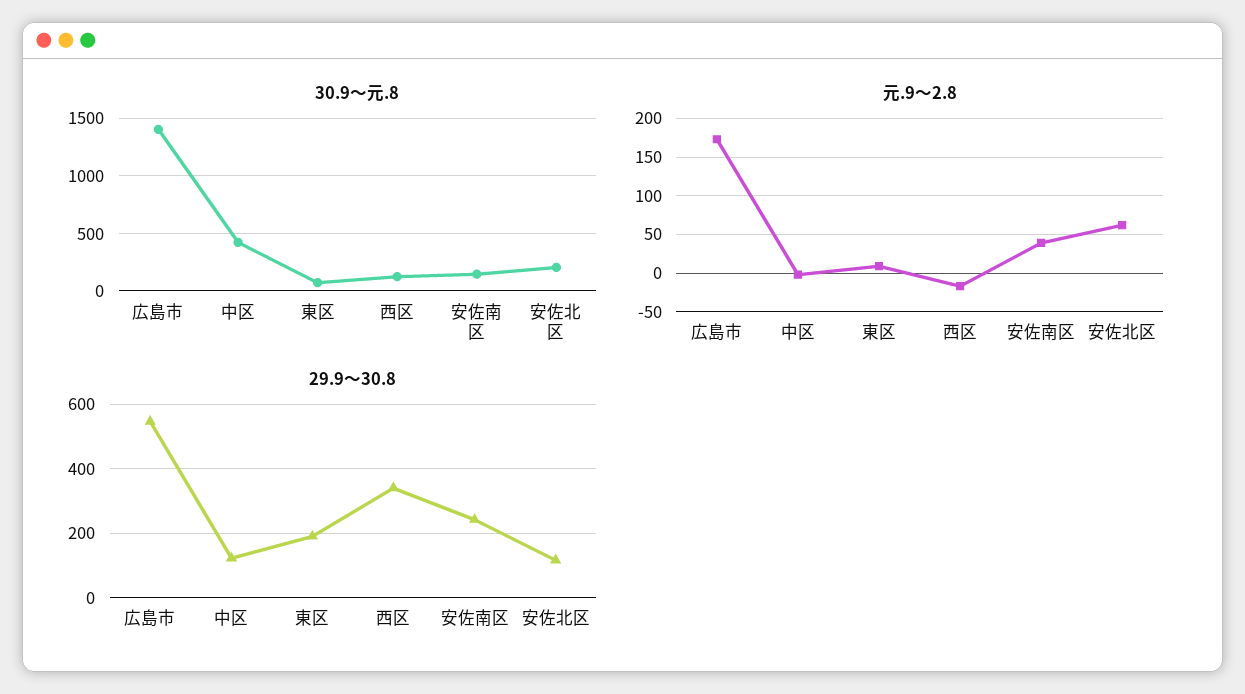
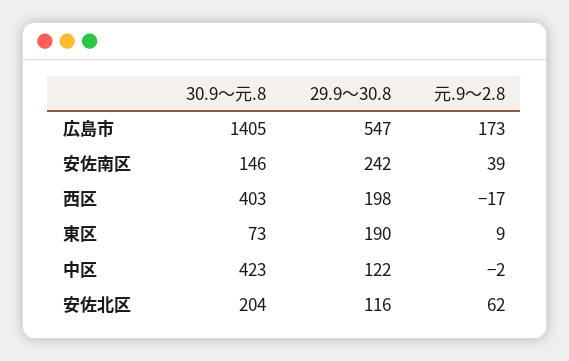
30.9～元.8, 西区: 100 -> 403
29.9～30.8, 西区: 340 -> 198

